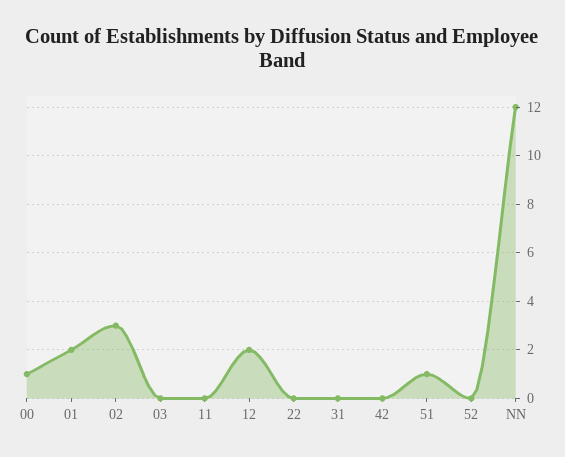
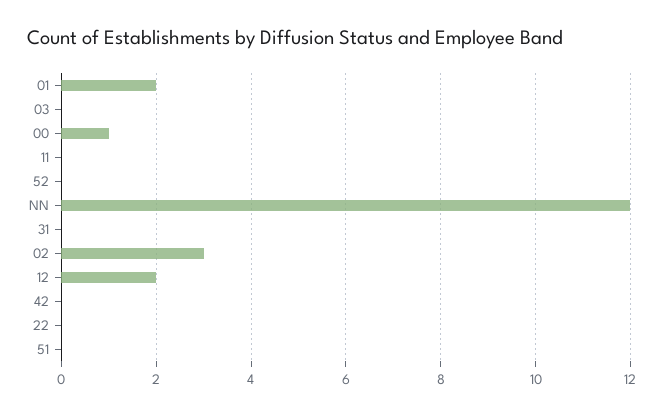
51: 1 -> 0

